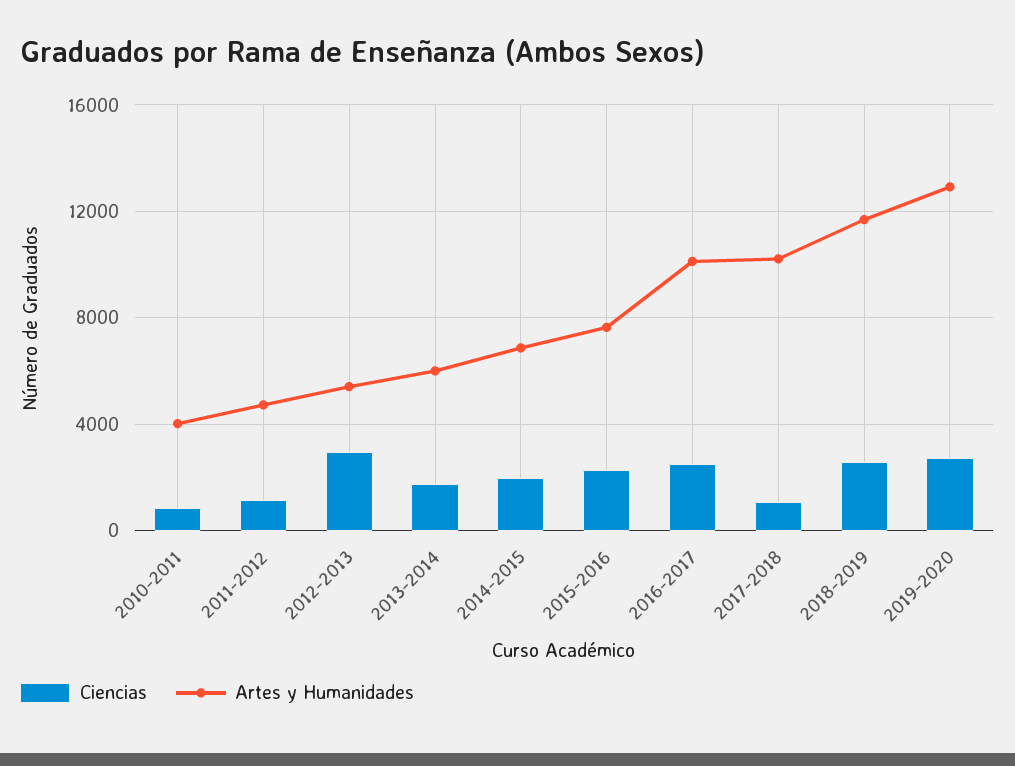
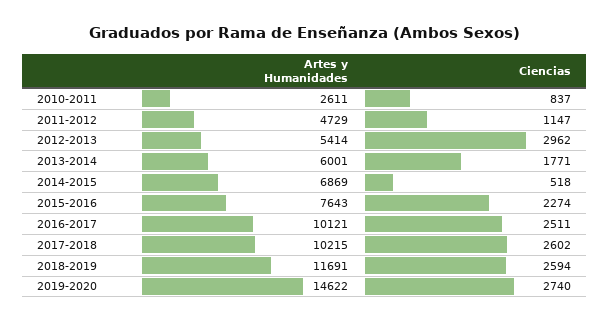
Artes y Humanidades, 2010-2011: 4000 -> 2611
Ciencias, 2014-2015: 2000 -> 518
Ciencias, 2017-2018: 1000 -> 2602
Artes y Humanidades, 2019-2020: 13000 -> 14622

